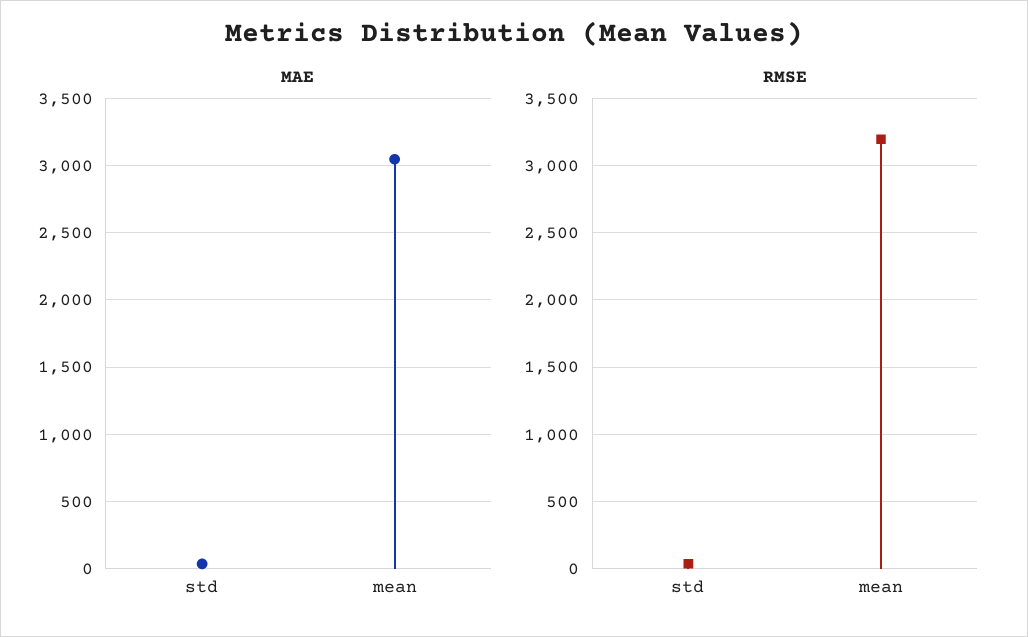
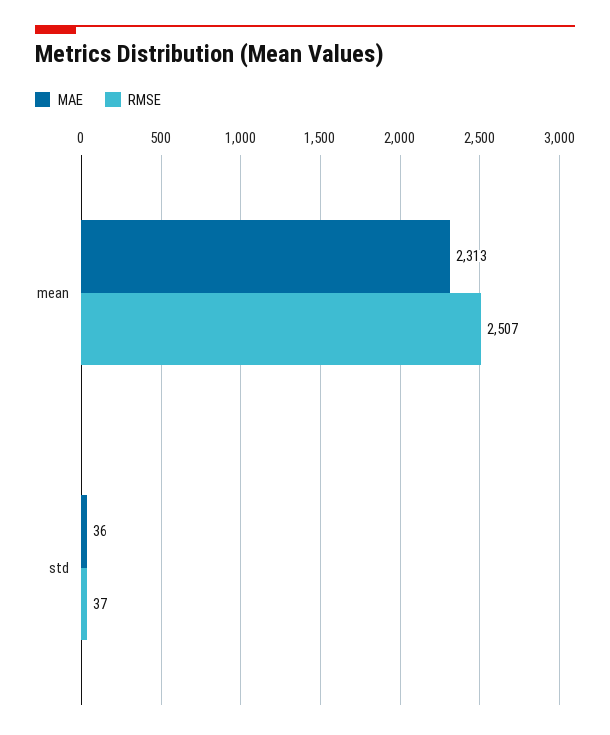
MAE, mean: 3050 -> 2313
RMSE, mean: 3200 -> 2507

